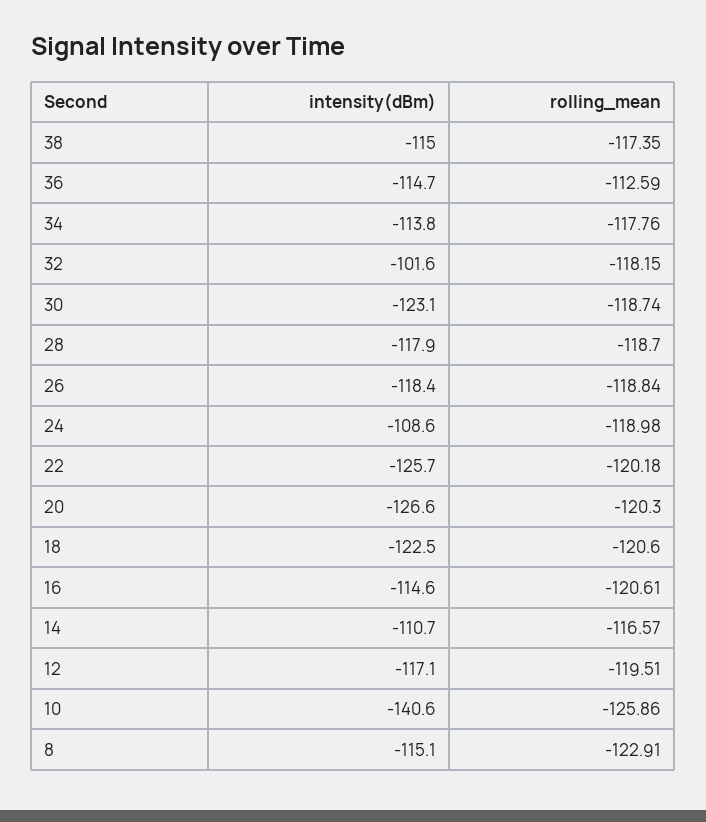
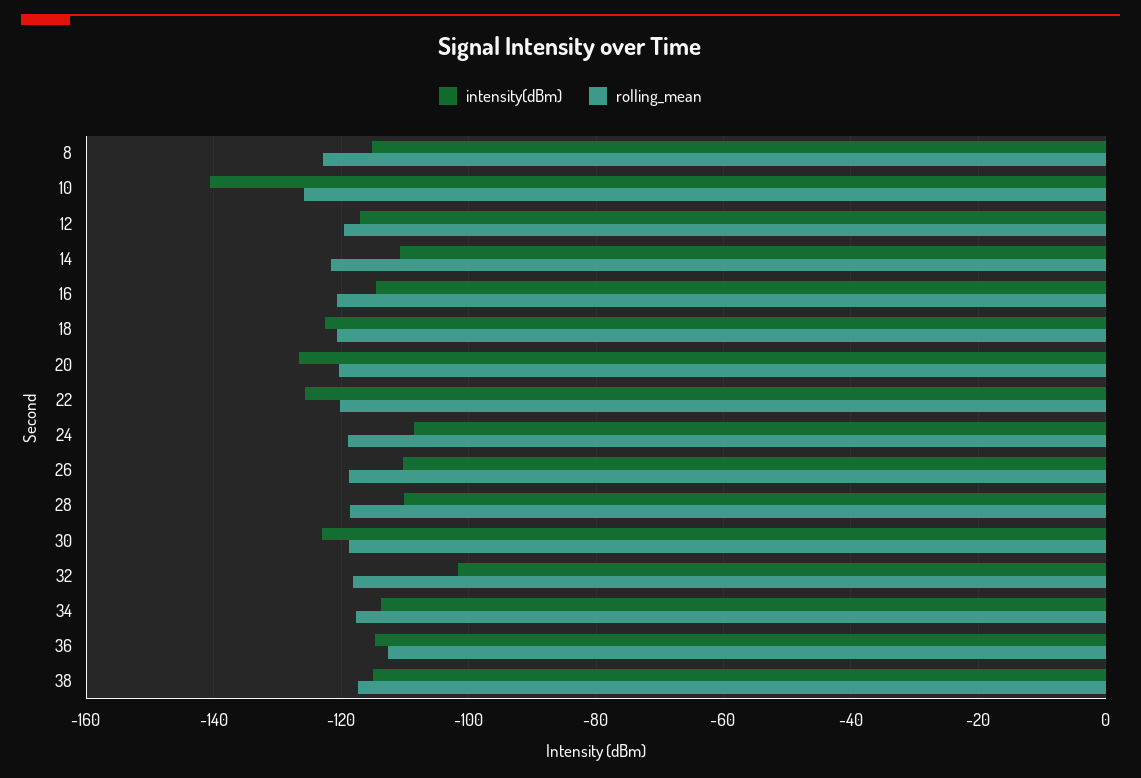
intensity(dBm), 28: -117.9 -> -110
intensity(dBm), 26: -118.4 -> -110
rolling_mean, 14: -116.57 -> -122

